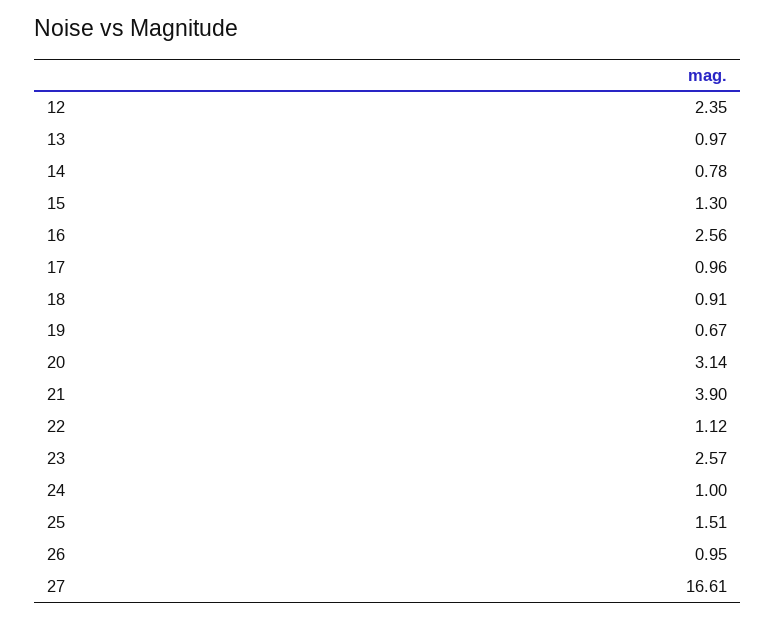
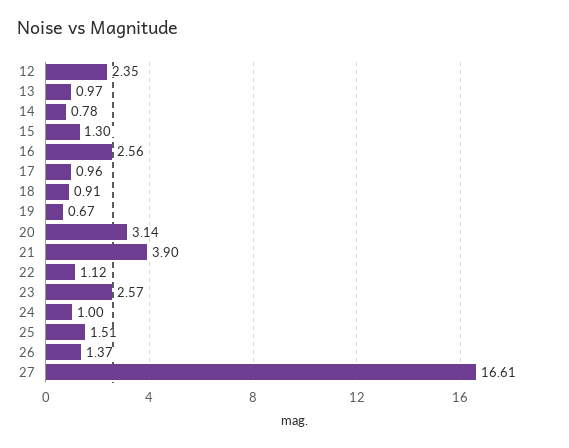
26: 0.95 -> 1.37

